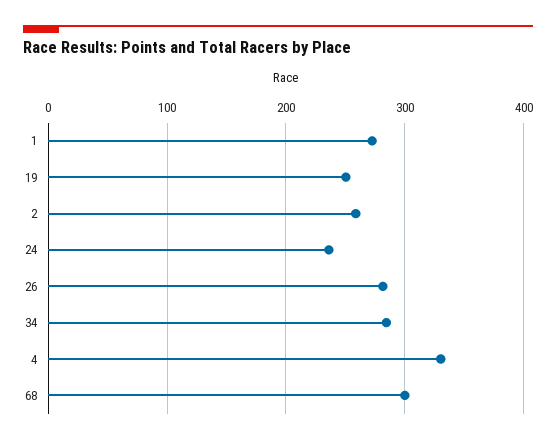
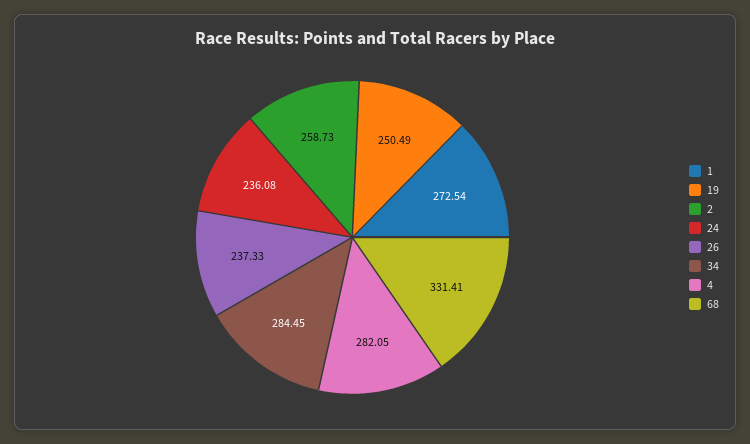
26: 280 -> 237.33
4: 330 -> 282.05
68: 300 -> 331.41

